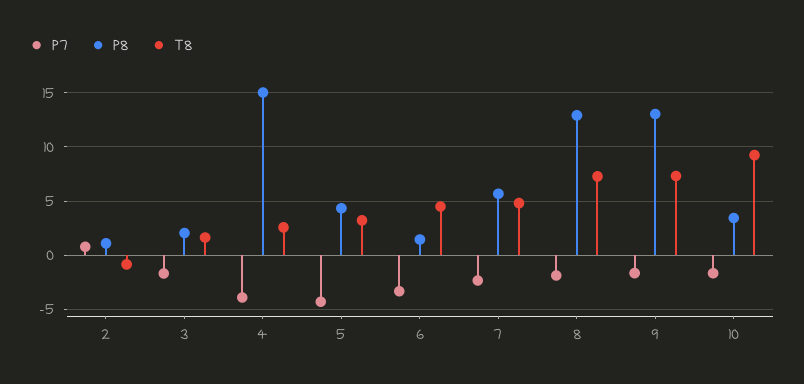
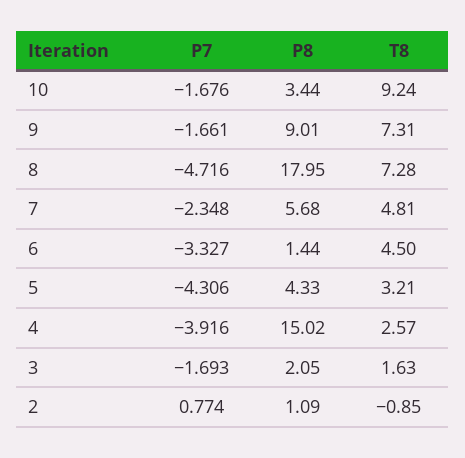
P7, 8: -2 -> -4.716
P8, 8: 13 -> 17.95
P8, 9: 13 -> 9.01

